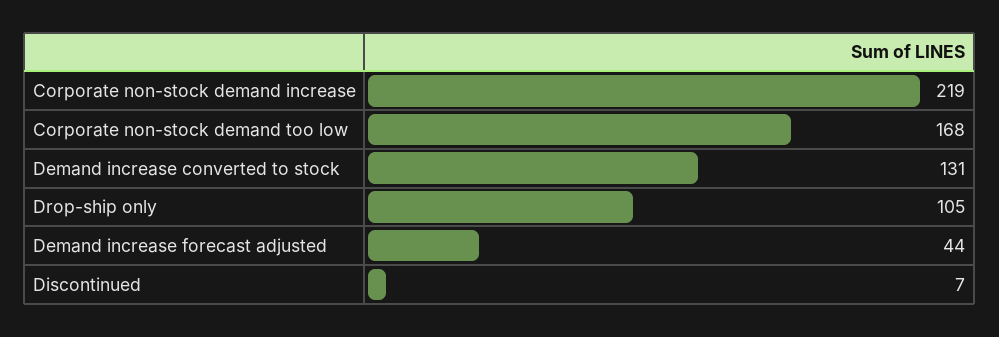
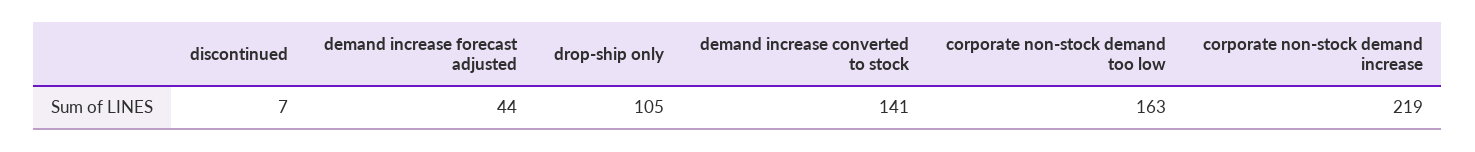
Corporate non-stock demand too low: 168 -> 163
Demand increase converted to stock: 131 -> 141

